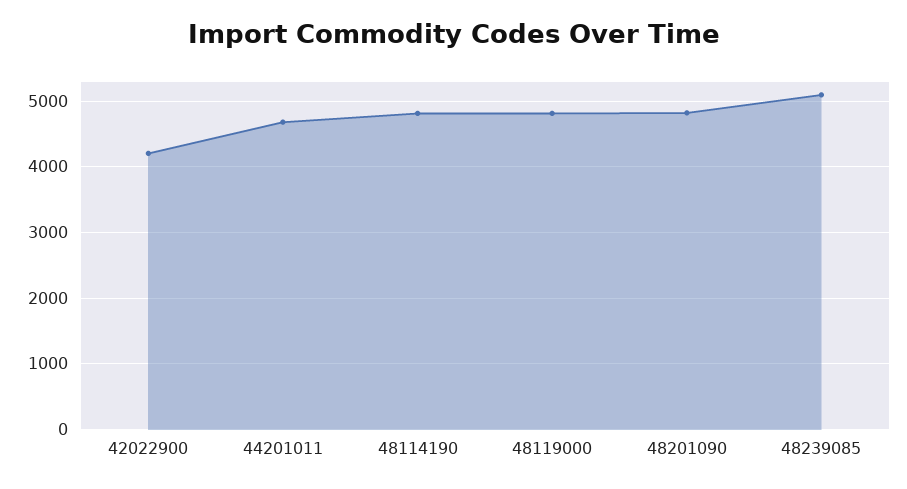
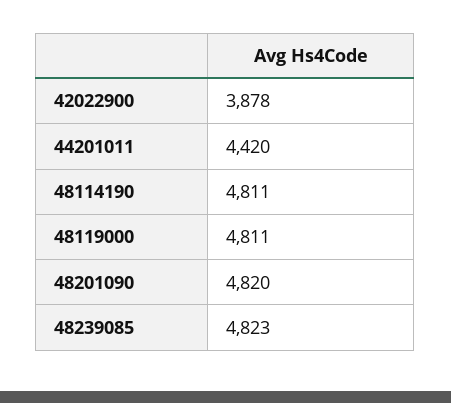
42022900: 4200 -> 3878
44201011: 4700 -> 4420
48239085: 5100 -> 4823

